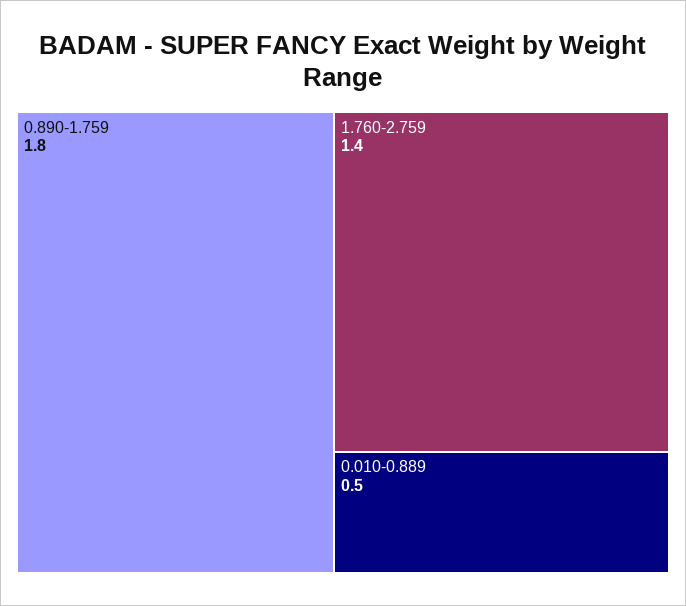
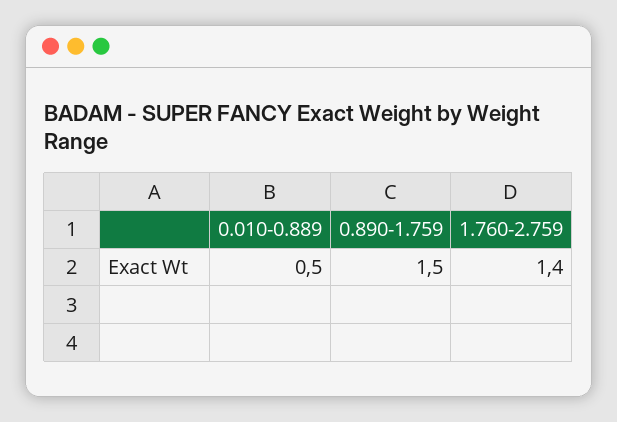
0.890-1.759: 1.8 -> 1.5

